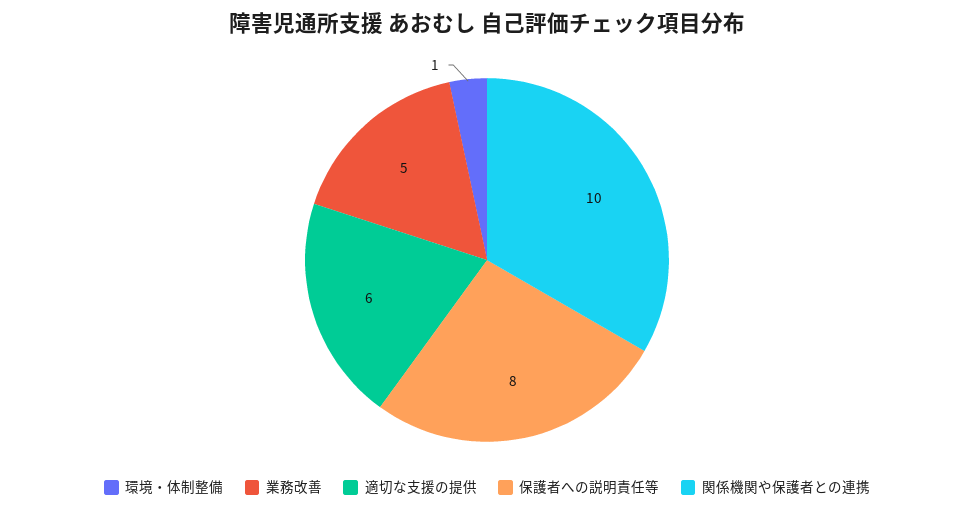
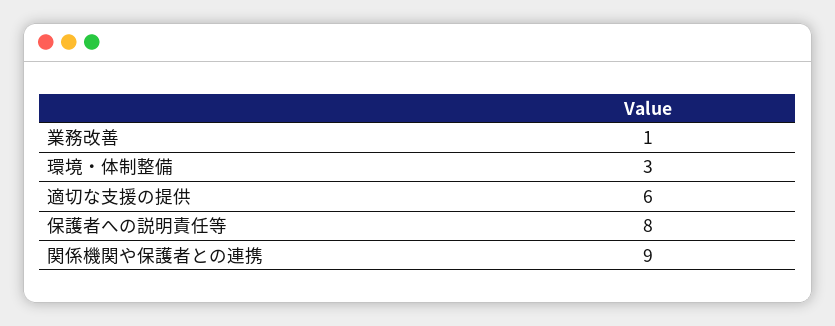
環境・体制整備: 1 -> 3
業務改善: 5 -> 1
関係機関や保護者との連携: 10 -> 9

